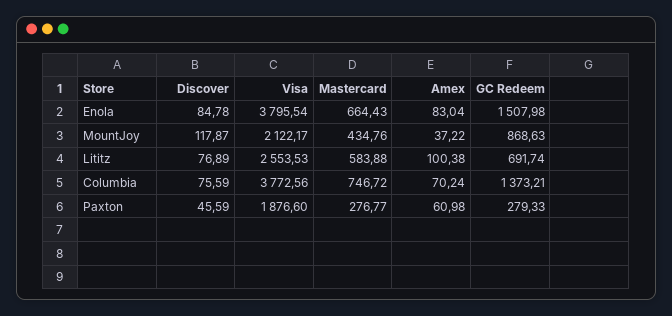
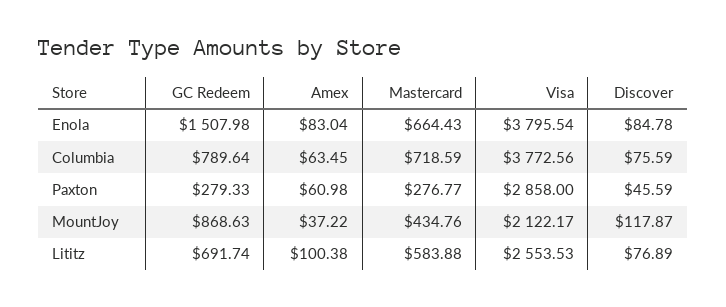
Mastercard, Columbia: 746.72 -> 718.59
Amex, Columbia: 70.24 -> 63.45
GC Redeem, Columbia: 1373.21 -> 789.64
Visa, Paxton: 1876.6 -> 2858

